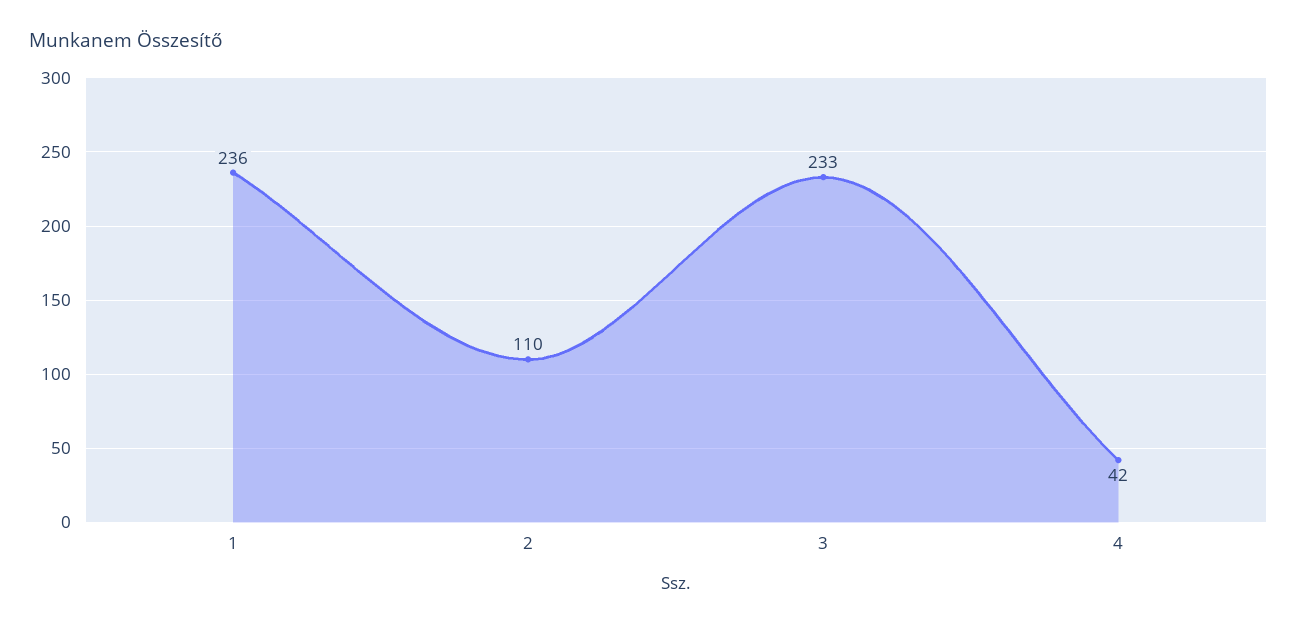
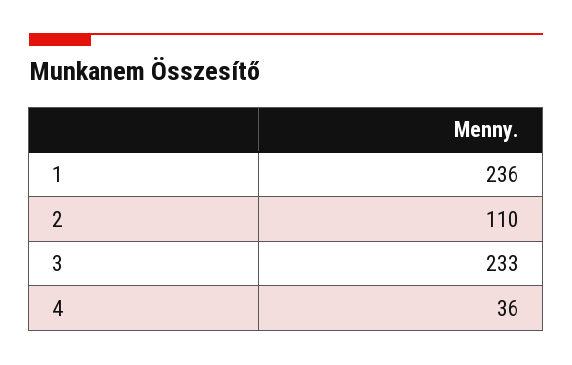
4: 42 -> 36

